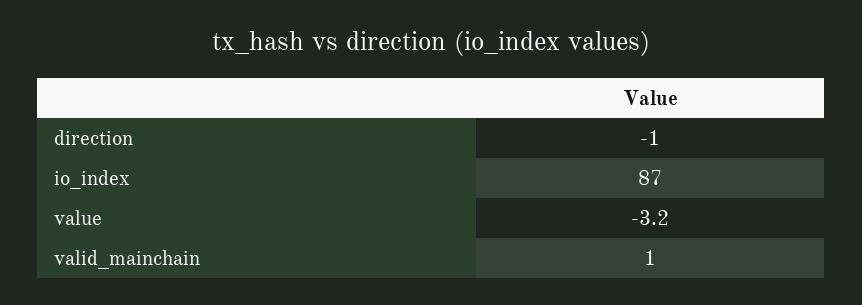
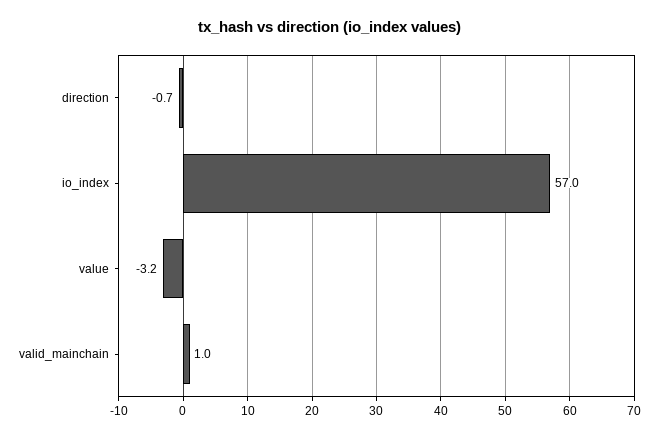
direction: -1 -> -0.7
io_index: 87 -> 57

